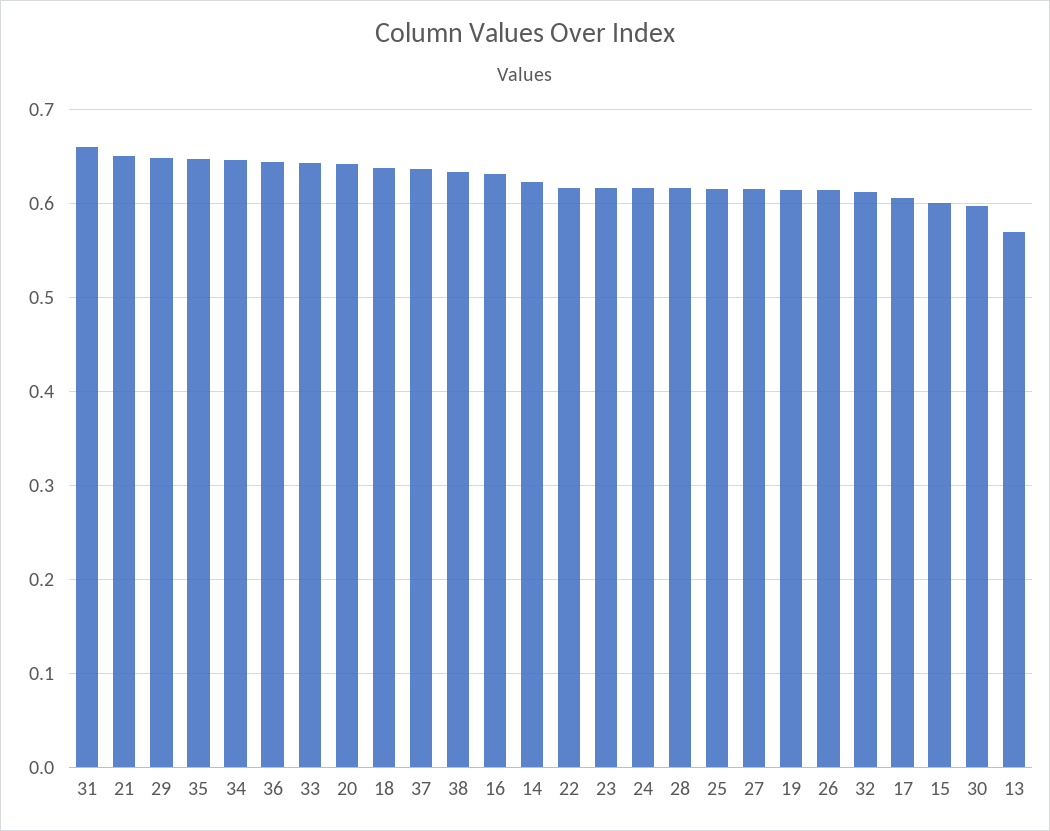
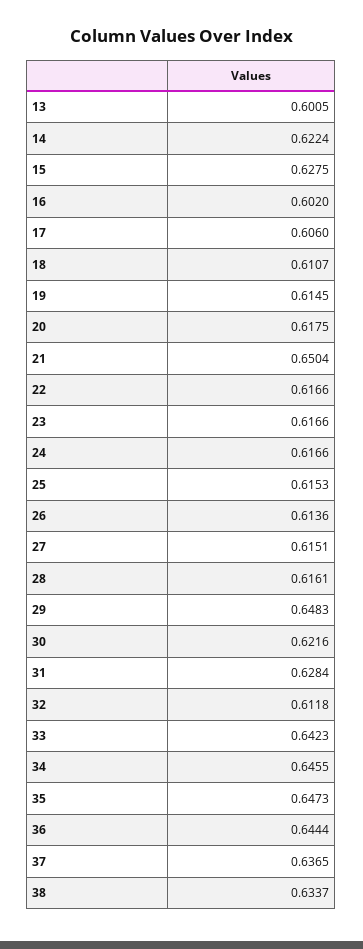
31: 0.66 -> 0.6284
20: 0.64 -> 0.6175
18: 0.64 -> 0.6107
16: 0.63 -> 0.602
15: 0.6 -> 0.6275
30: 0.6 -> 0.6216
13: 0.57 -> 0.6005

